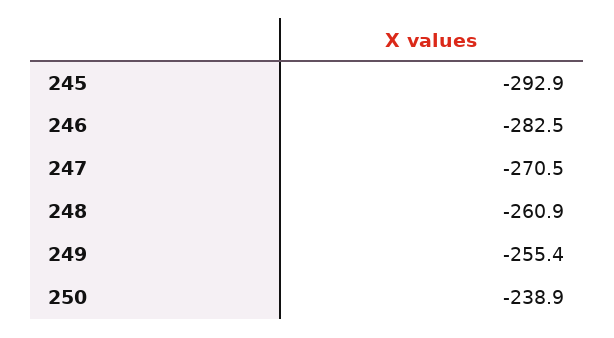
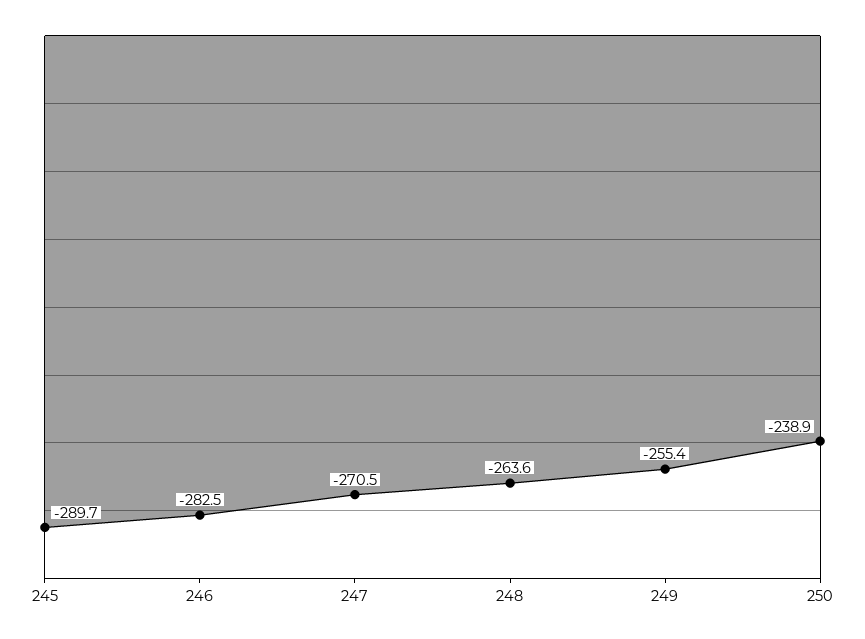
245: -292.9 -> -289.7
248: -260.9 -> -263.6

